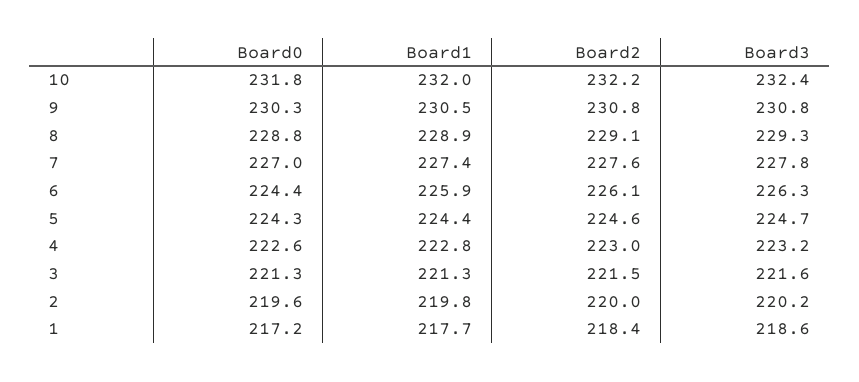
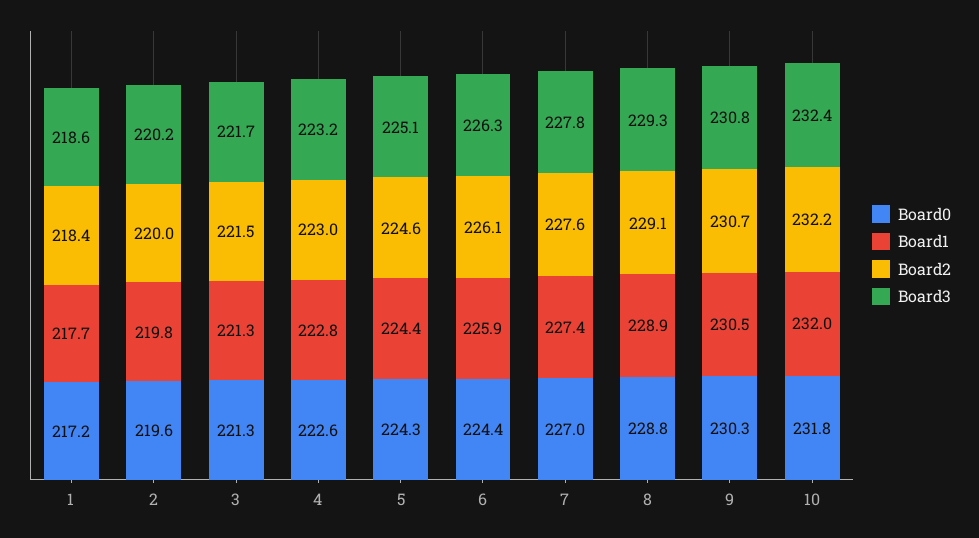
Board2, 9: 230.8 -> 230.7
Board3, 5: 224.7 -> 225.1
Board3, 3: 221.6 -> 221.7

